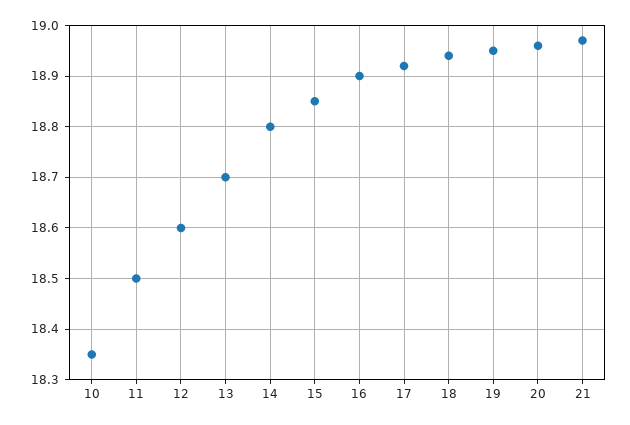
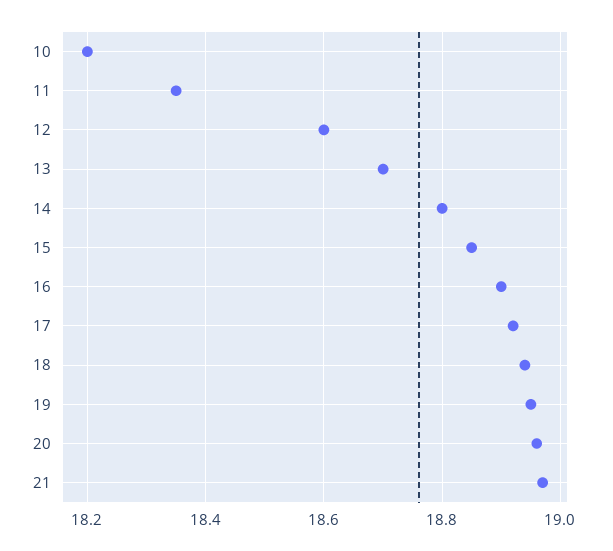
10: 18.35 -> 18.2
11: 18.5 -> 18.35

